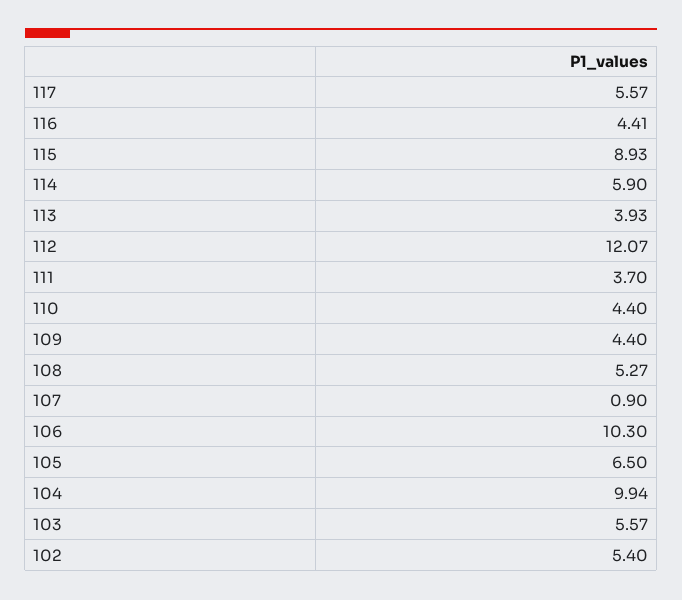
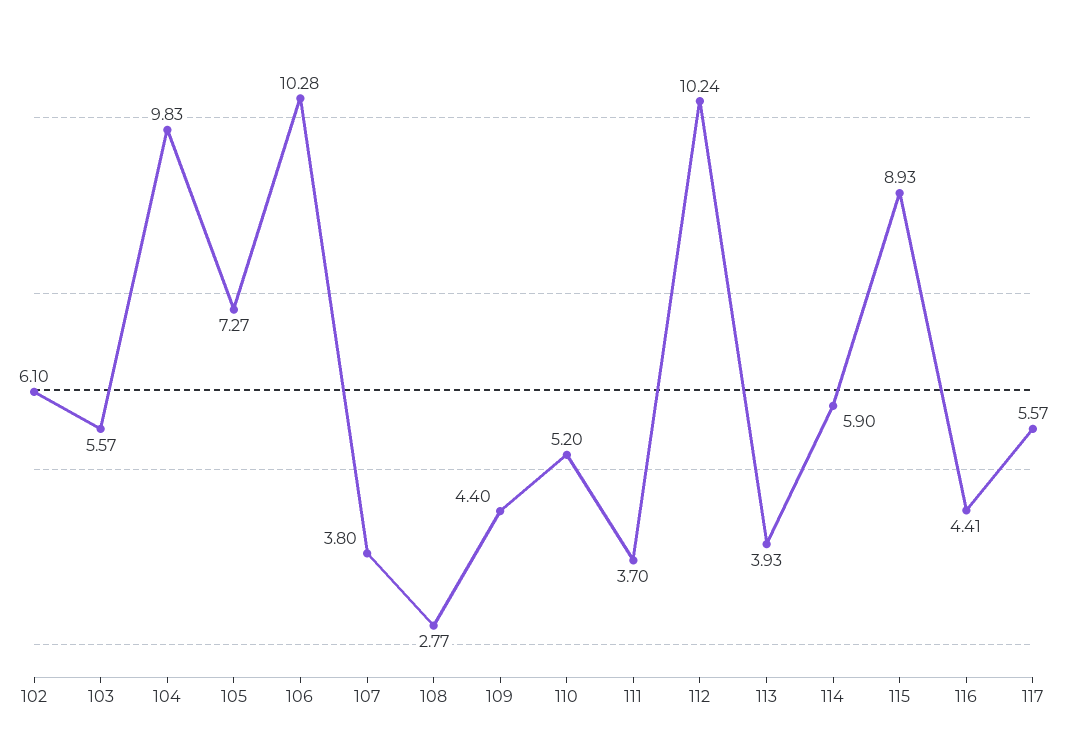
112: 12.07 -> 10.24
110: 4.4 -> 5.2
108: 5.27 -> 2.77
107: 0.9 -> 3.8
106: 10.3 -> 10.28
105: 6.5 -> 7.27
104: 9.94 -> 9.83
102: 5.4 -> 6.1

